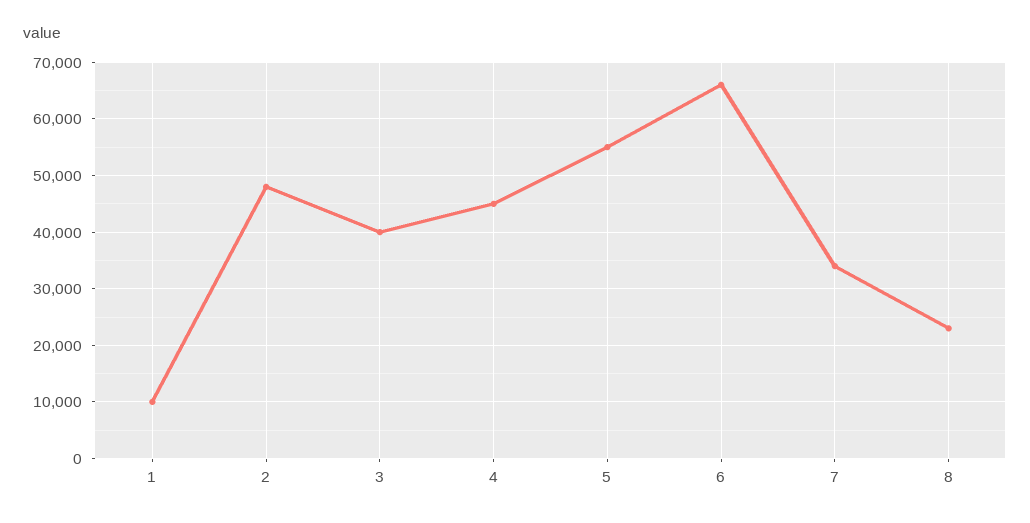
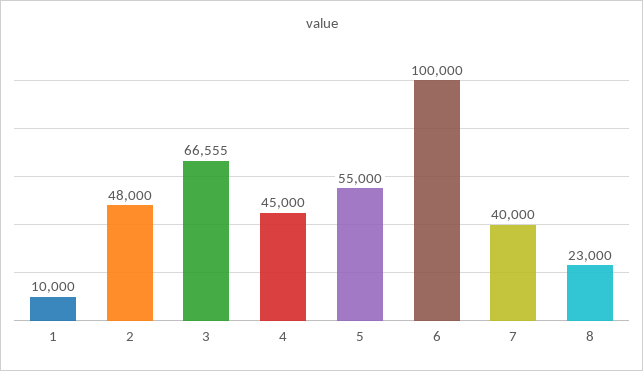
3: 40000 -> 66555
6: 66000 -> 100000
7: 34000 -> 40000

